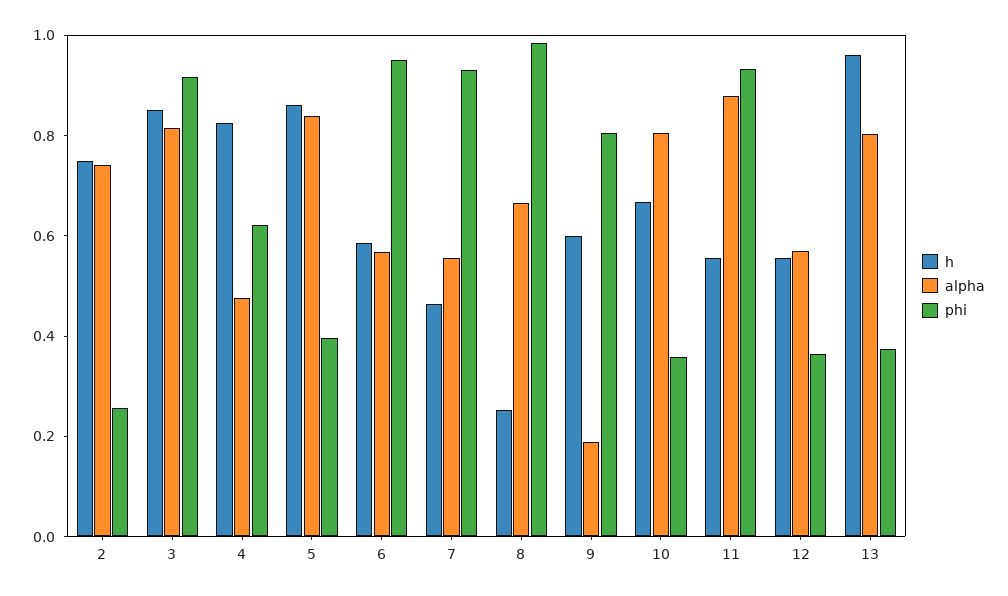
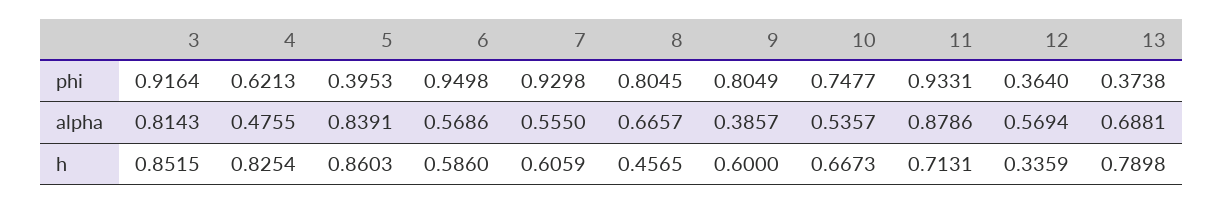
h, 2: 0.75 -> none
alpha, 2: 0.75 -> none
phi, 2: 0.25 -> none
h, 7: 0.45 -> 0.6059
h, 8: 0.25 -> 0.4565
phi, 8: 1 -> 0.8045
alpha, 9: 0.2 -> 0.3857
alpha, 10: 0.8 -> 0.5357
phi, 10: 0.35 -> 0.7477
h, 11: 0.55 -> 0.7131
h, 12: 0.55 -> 0.3359
h, 13: 0.95 -> 0.7898
alpha, 13: 0.8 -> 0.6881

